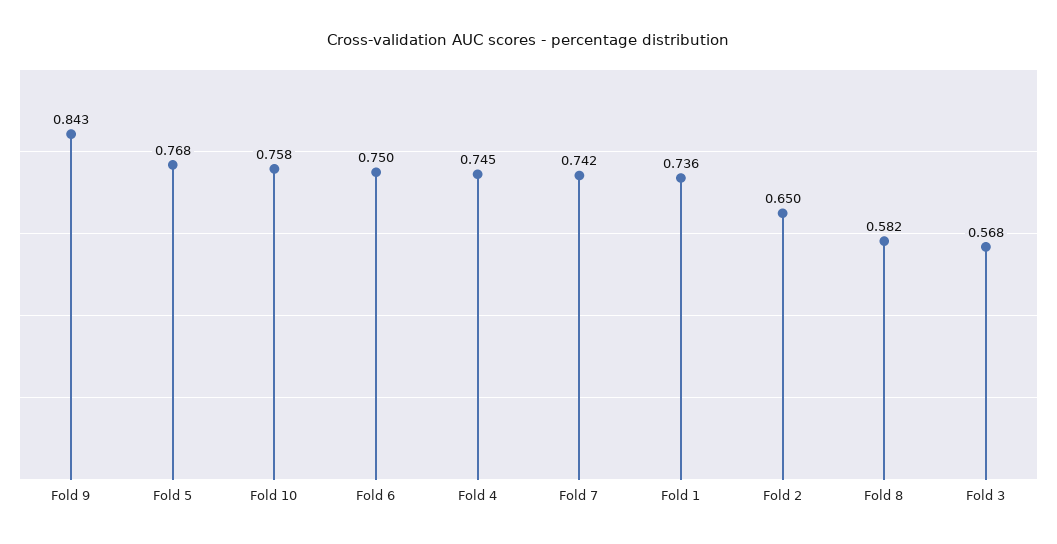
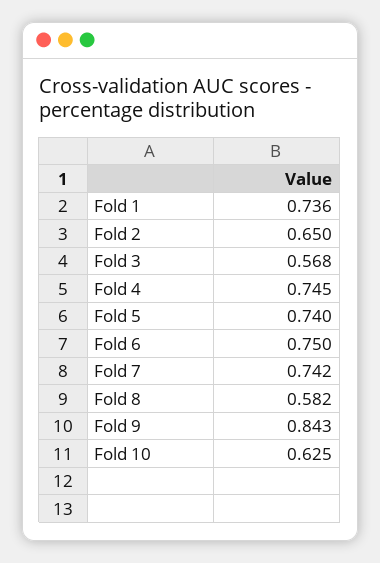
Fold 5: 0.768 -> 0.74
Fold 10: 0.758 -> 0.625

